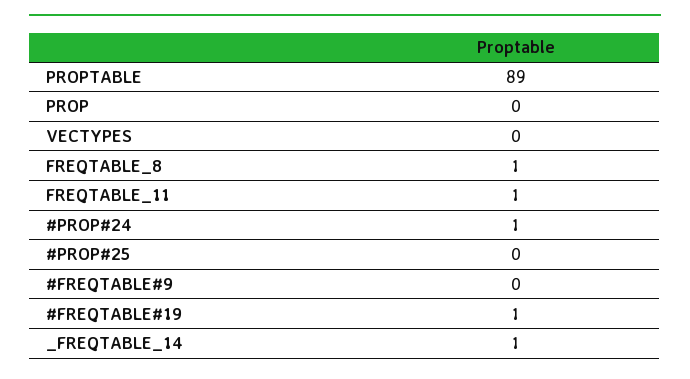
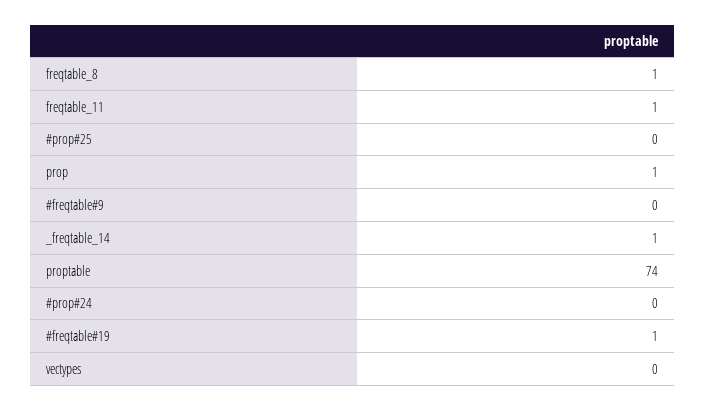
PROPTABLE: 89 -> 74
PROP: 0 -> 1
#PROP#24: 1 -> 0

